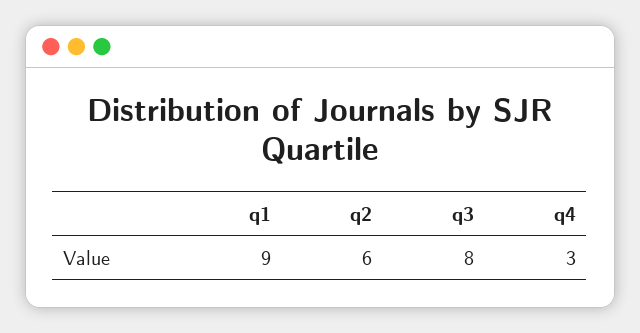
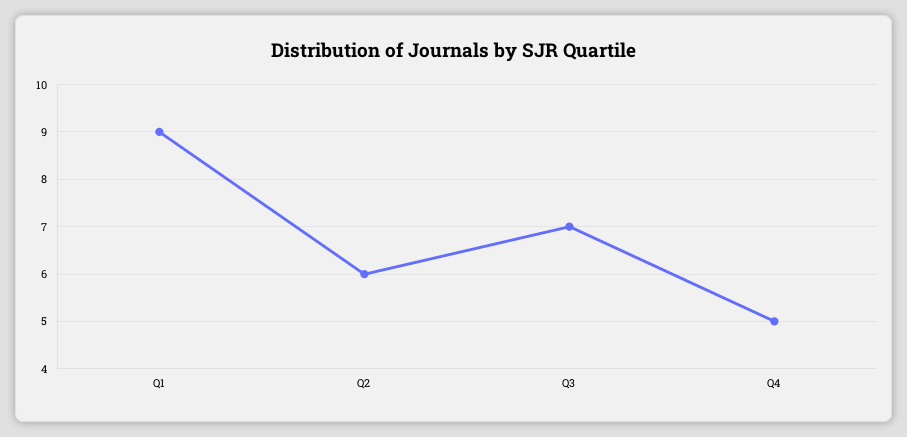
q3: 8 -> 7
q4: 3 -> 5

